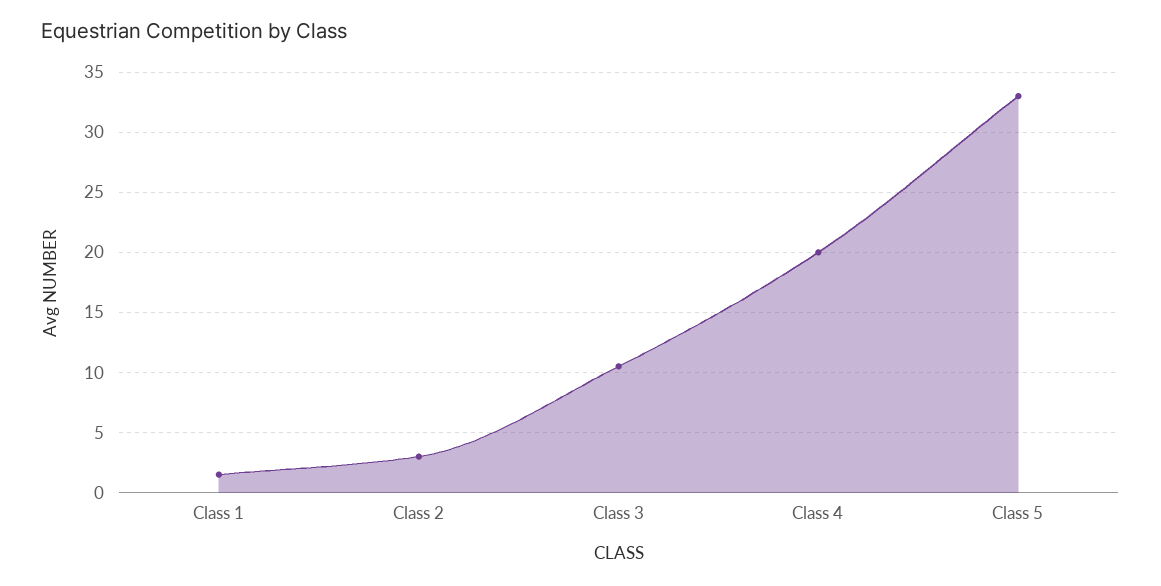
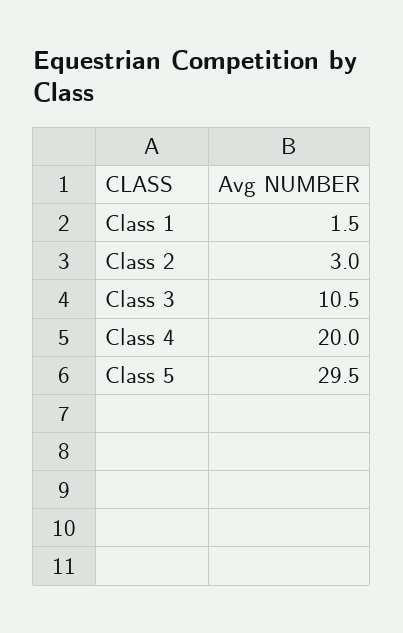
Class 5: 33 -> 29.5

